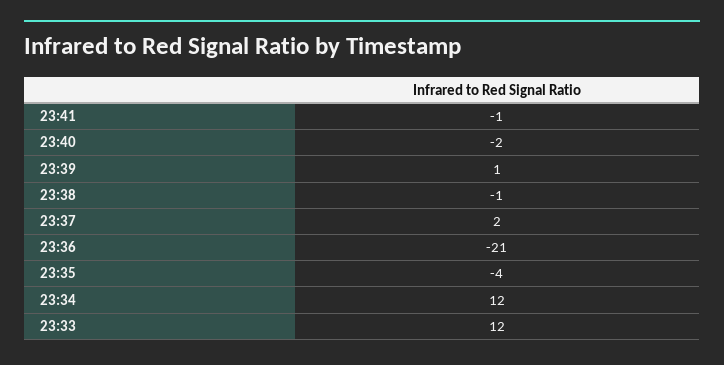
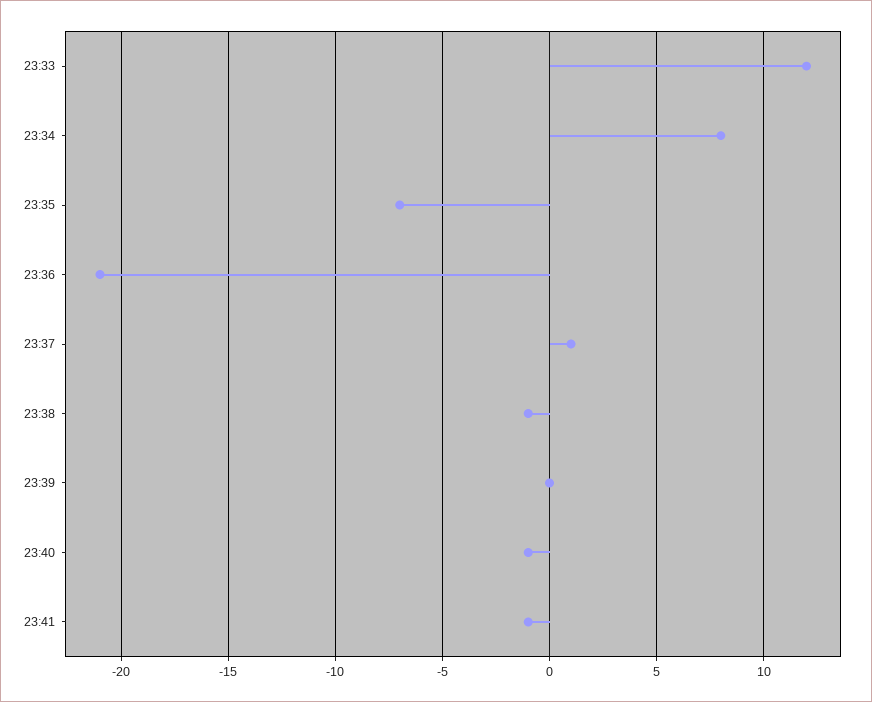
23:40: -2 -> -1
23:39: 1 -> 0
23:37: 2 -> 1
23:35: -4 -> -7
23:34: 12 -> 8

